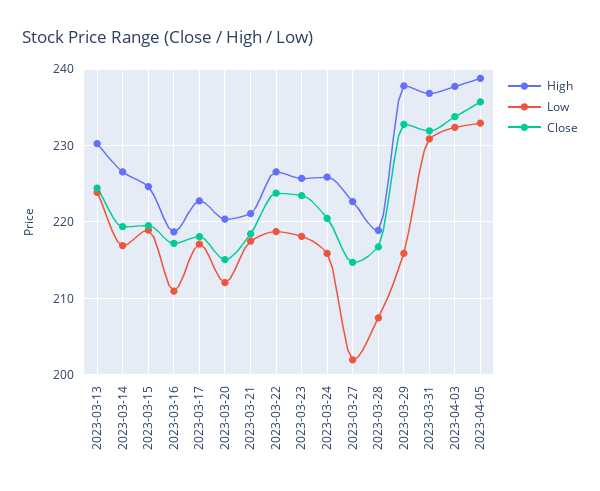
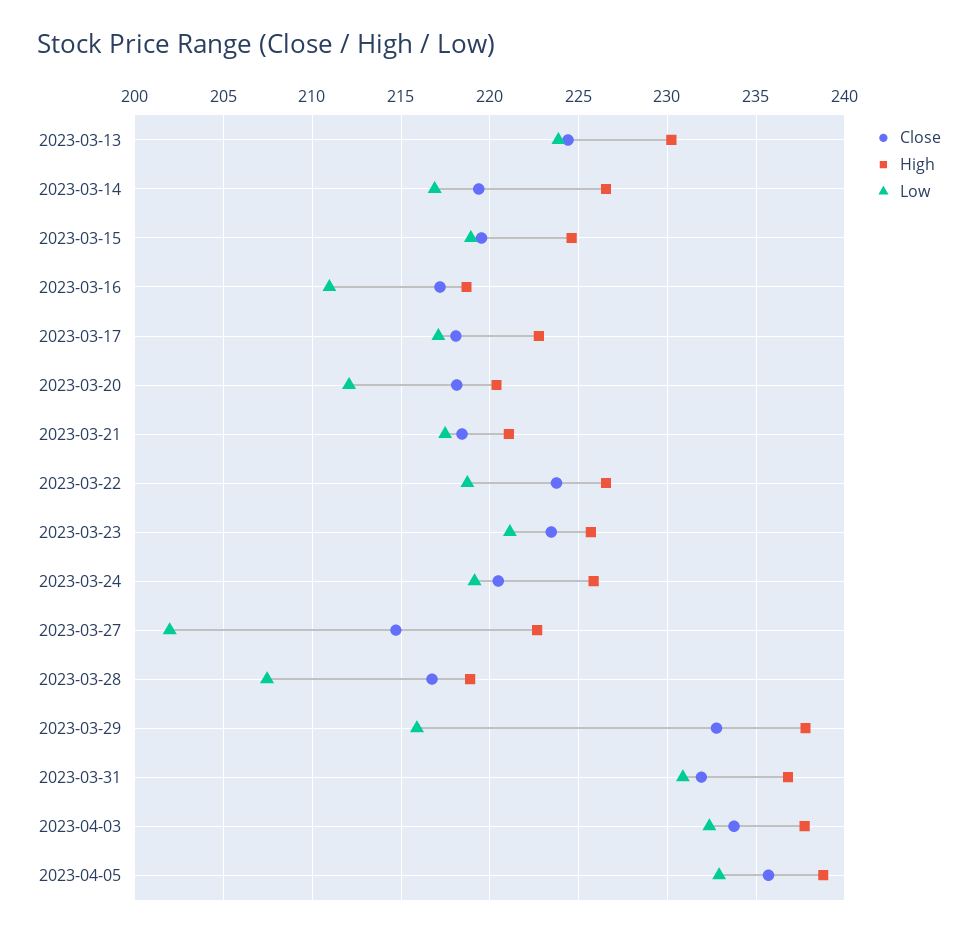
Close, 2023-03-20: 215 -> 218
Low, 2023-03-23: 218 -> 221
Low, 2023-03-24: 216 -> 219

